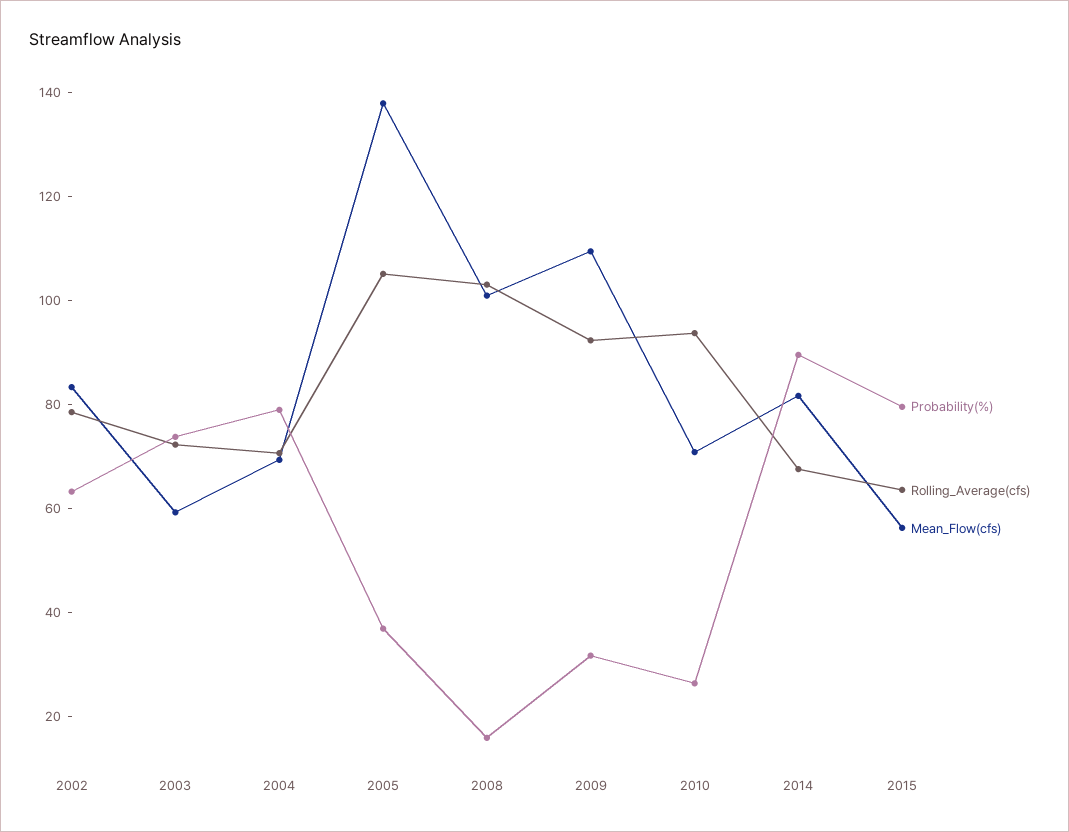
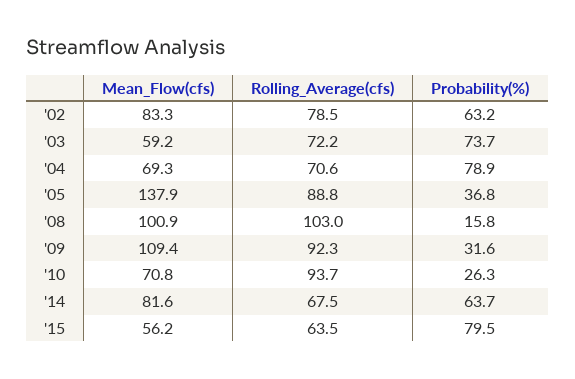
Rolling_Average(cfs), 2005: 105 -> 88.8
Probability(%), 2014: 90 -> 63.7

